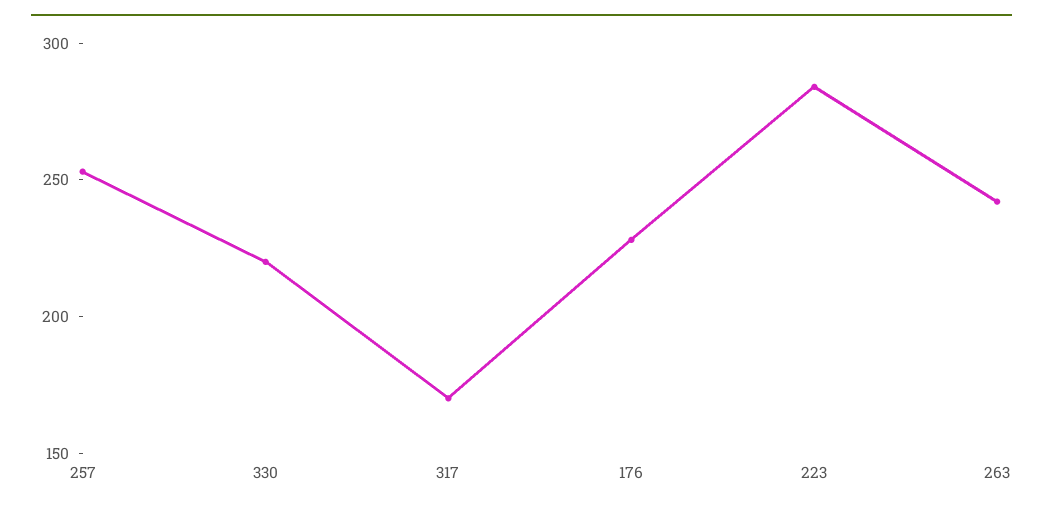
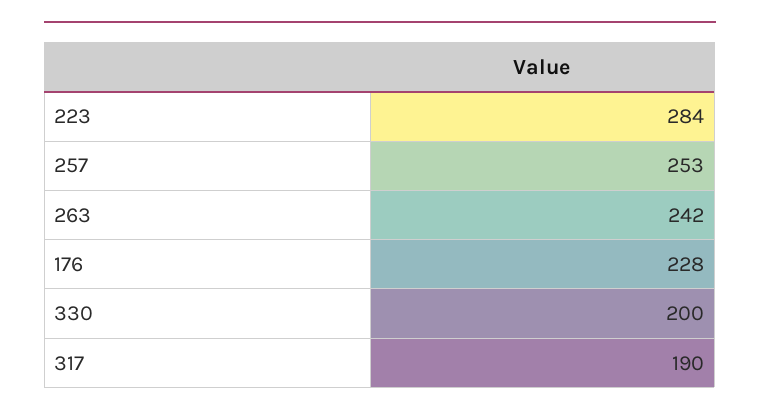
330: 220 -> 200
317: 170 -> 190

